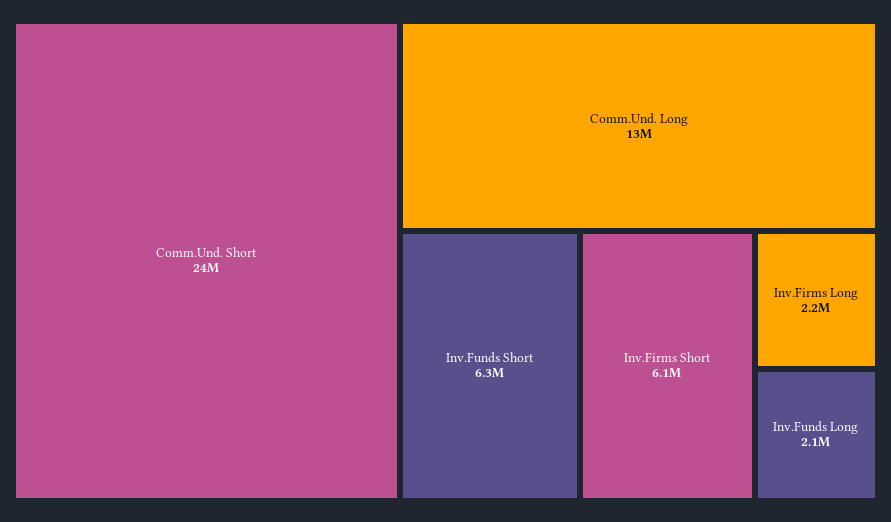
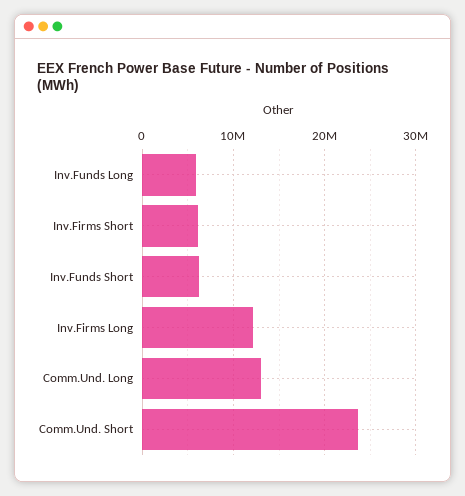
Inv.Firms Long: 2200000 -> 12000000
Inv.Funds Long: 2100000 -> 6000000

